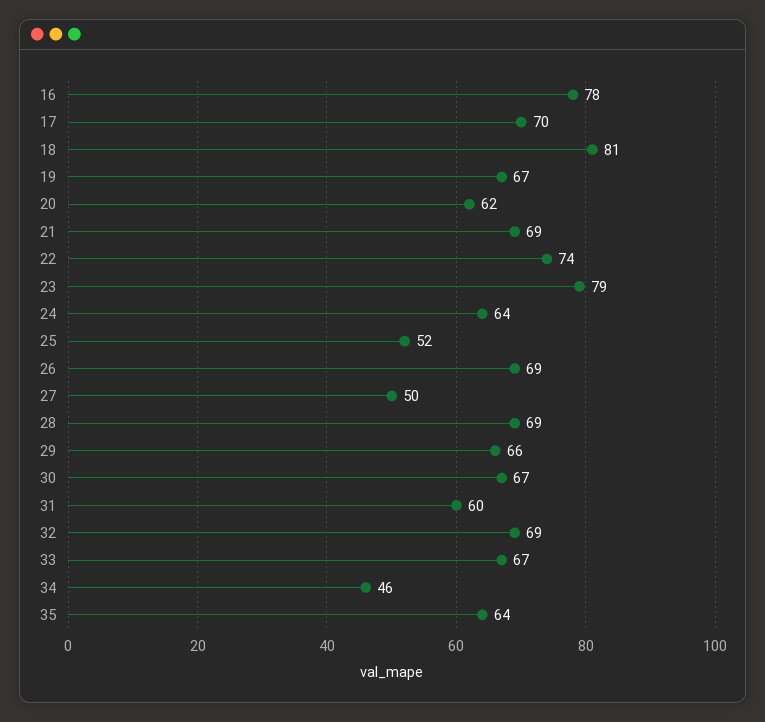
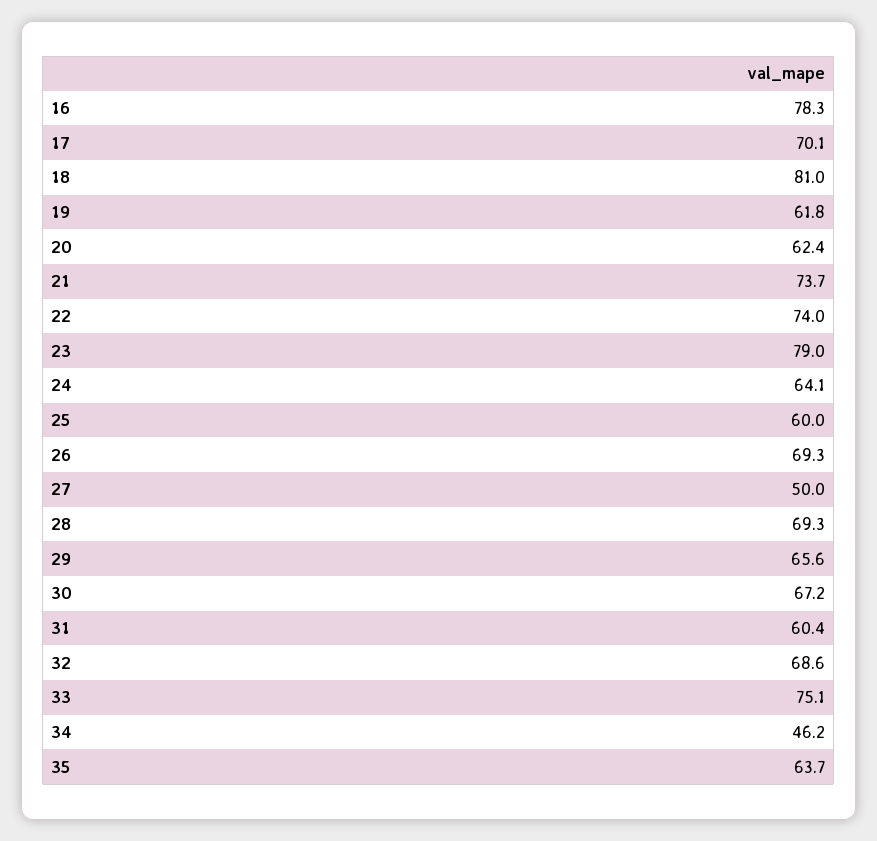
19: 67 -> 61.8
21: 69 -> 73.7
25: 52 -> 60
33: 67 -> 75.1

